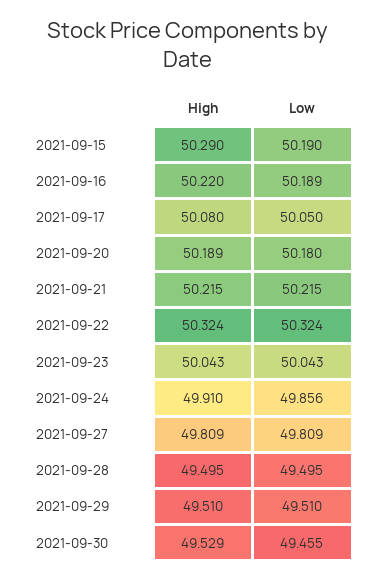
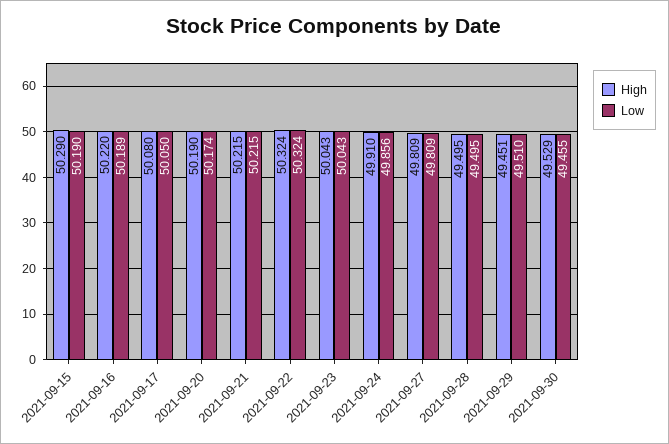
High, 2021-09-20: 50.189 -> 50.19
Low, 2021-09-20: 50.18 -> 50.174
High, 2021-09-29: 49.51 -> 49.451

